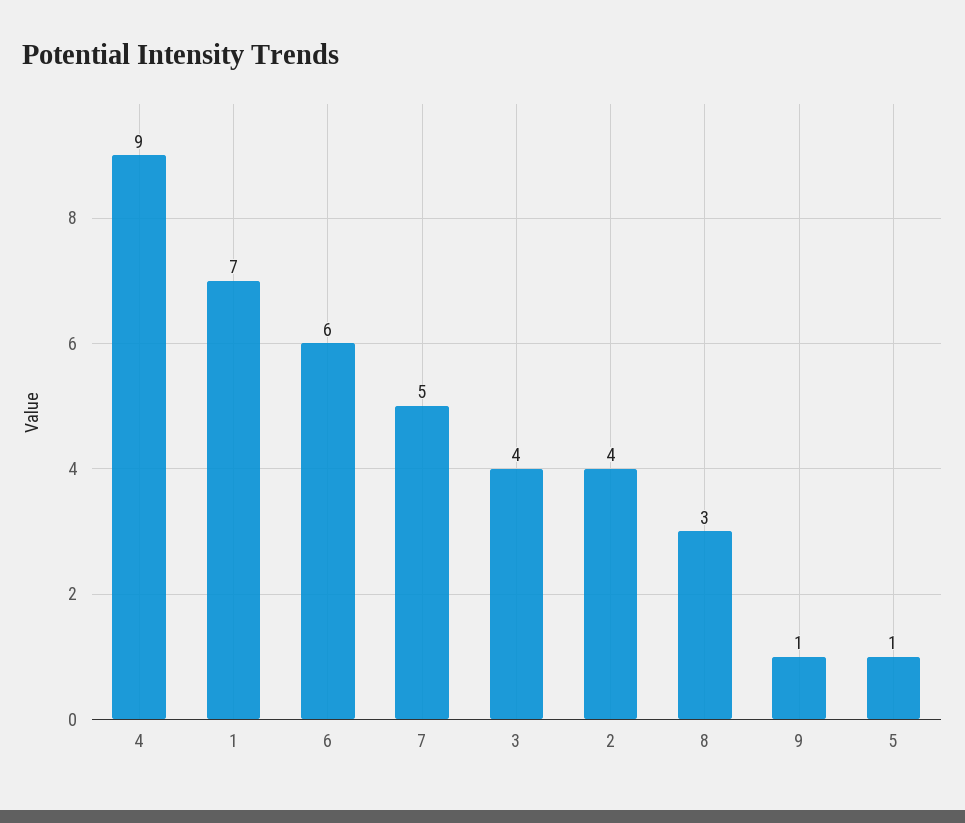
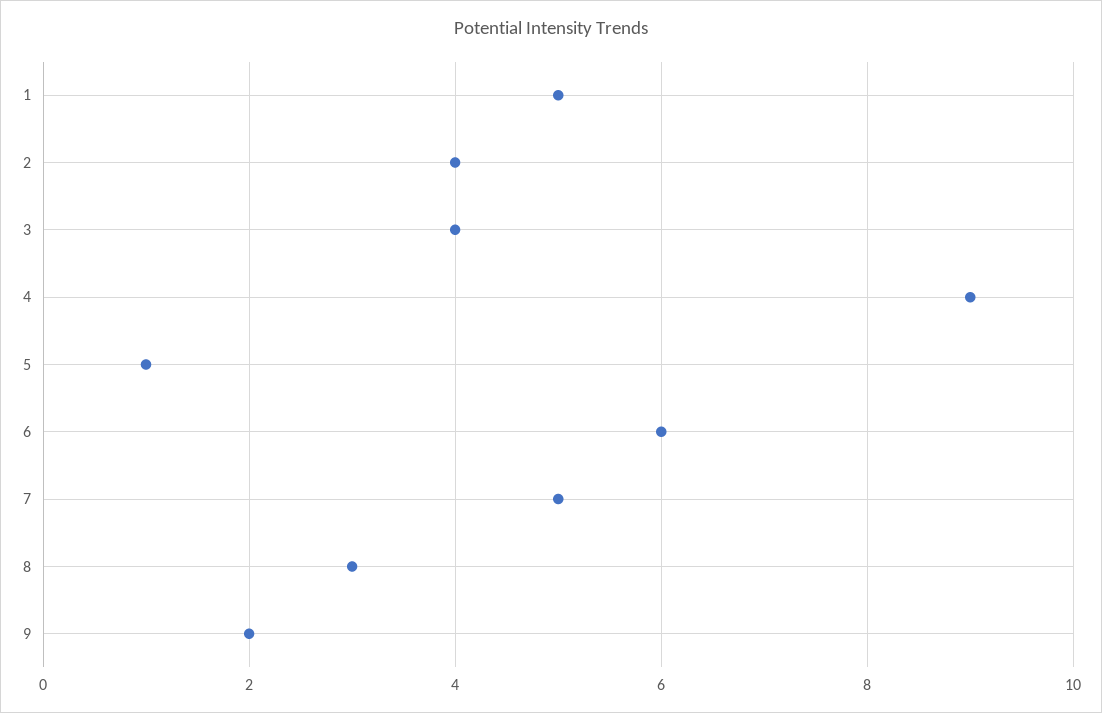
1: 7 -> 5
9: 1 -> 2

